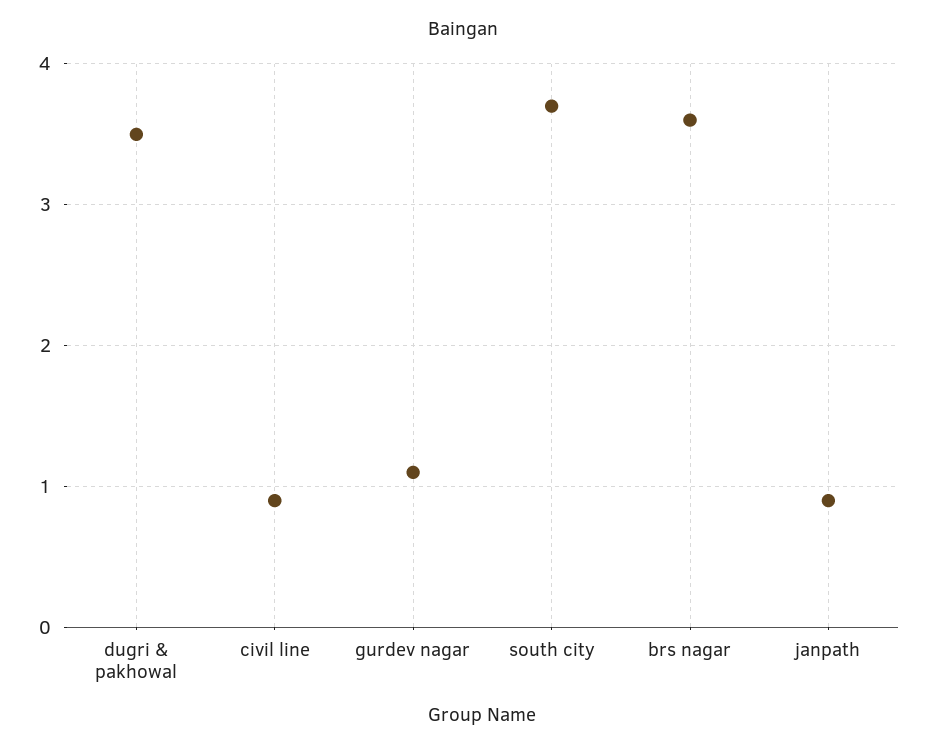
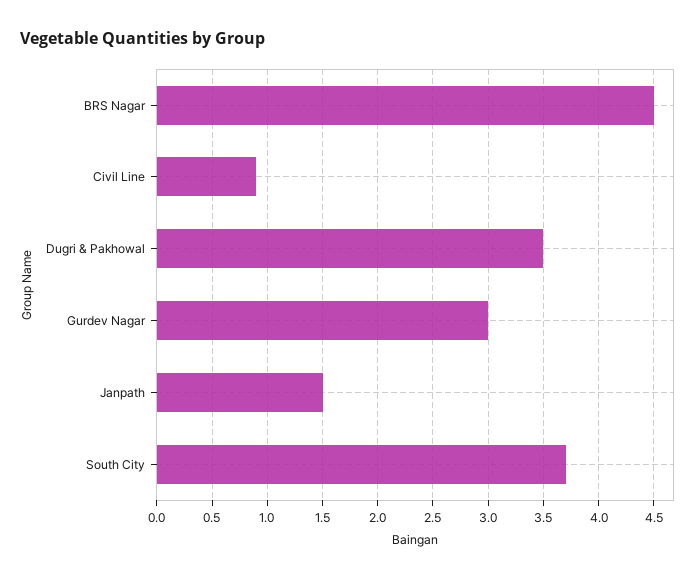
gurdev nagar: 1.1 -> 3
brs nagar: 3.6 -> 4.5
janpath: 0.9 -> 1.5

